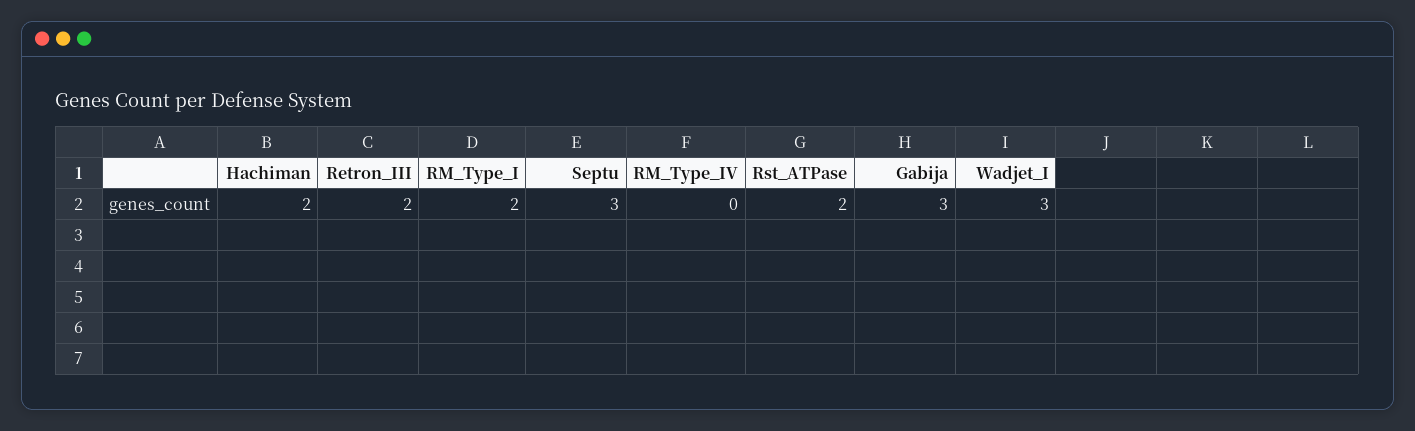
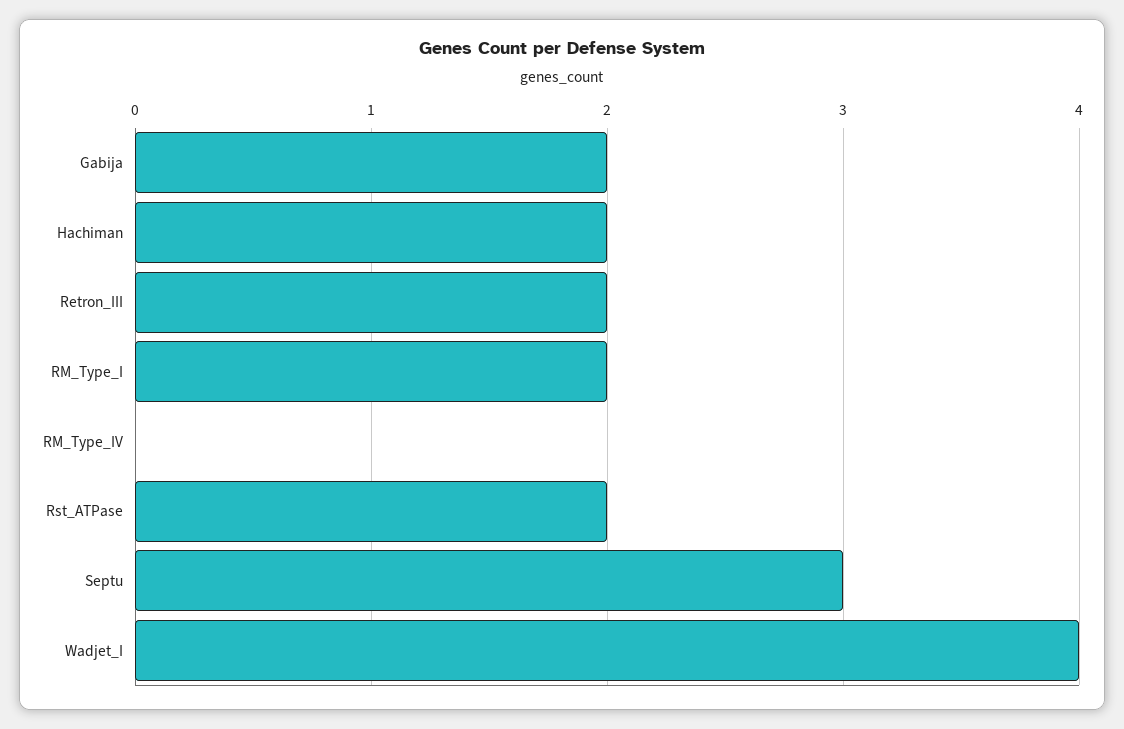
Gabija: 3 -> 2
Wadjet_I: 3 -> 4

